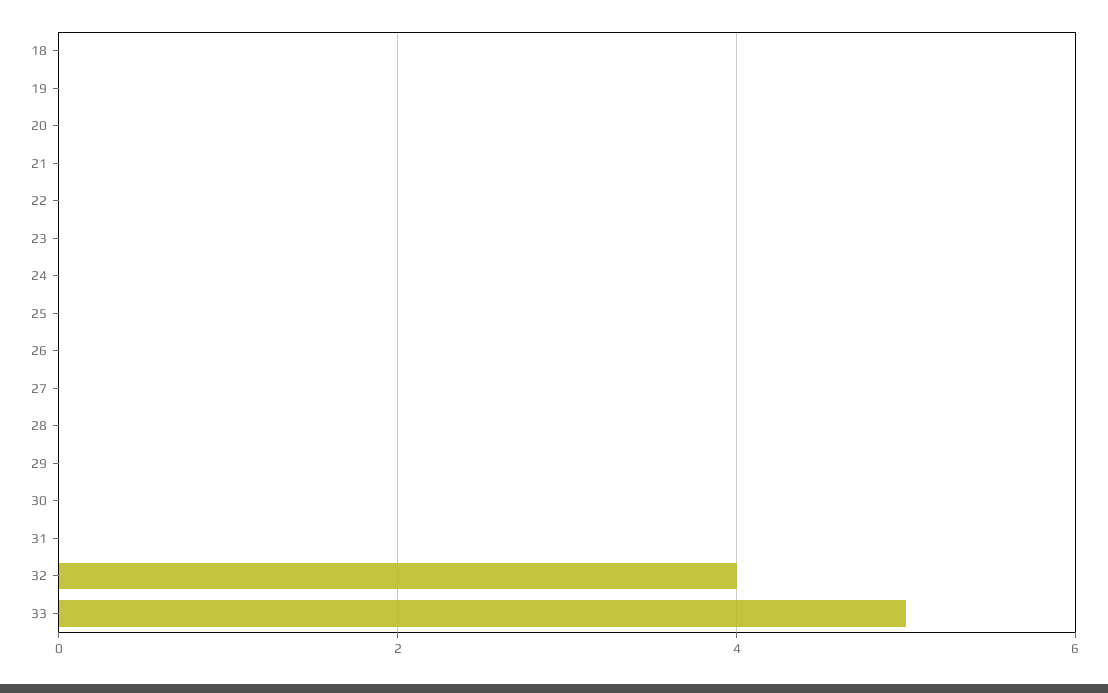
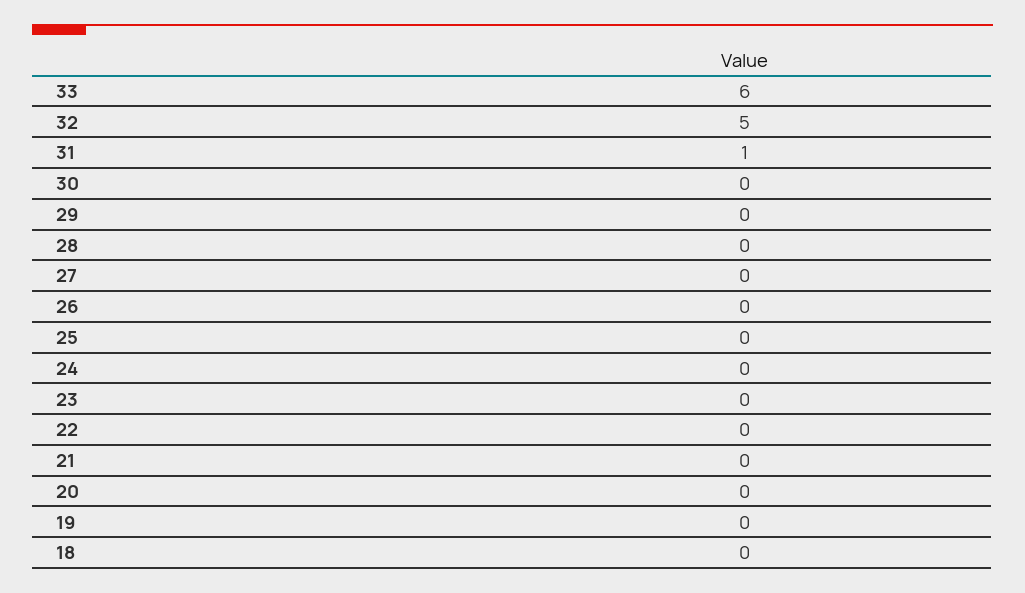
31: 0 -> 1
32: 4 -> 5
33: 5 -> 6

